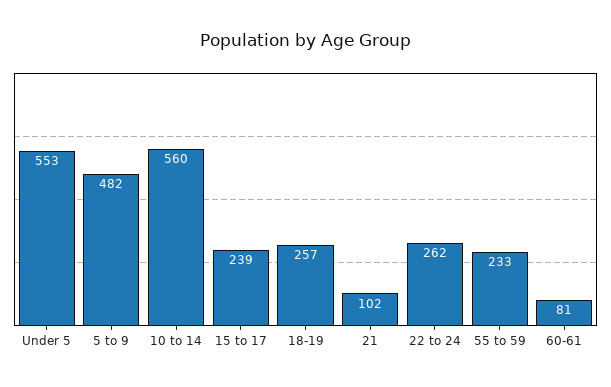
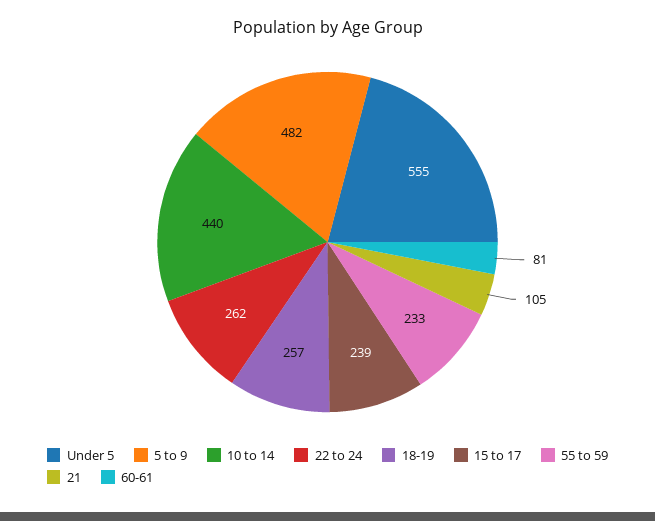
Under 5: 553 -> 555
10 to 14: 560 -> 440
21: 102 -> 105

